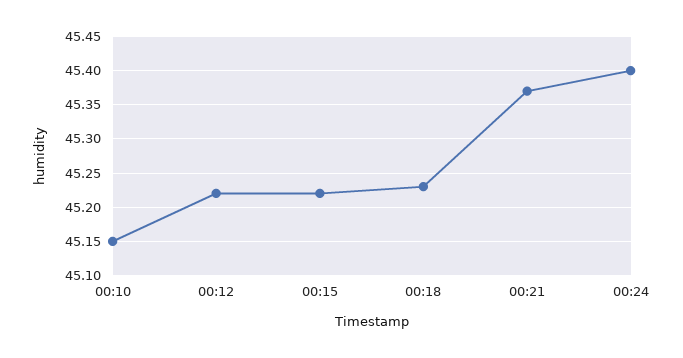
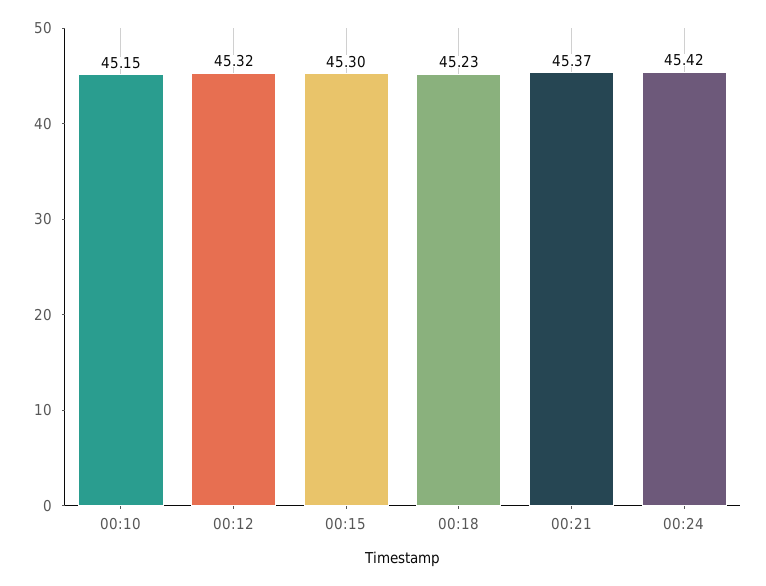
00:12: 45.22 -> 45.32
00:15: 45.22 -> 45.3
00:24: 45.4 -> 45.42

